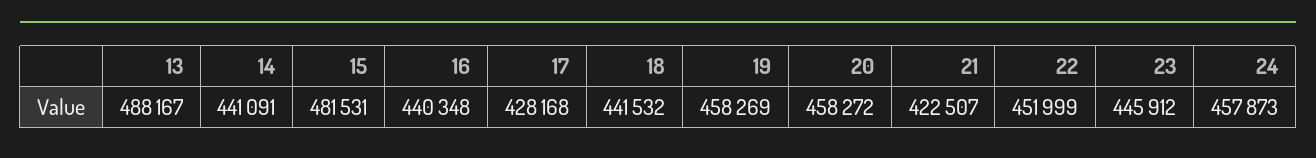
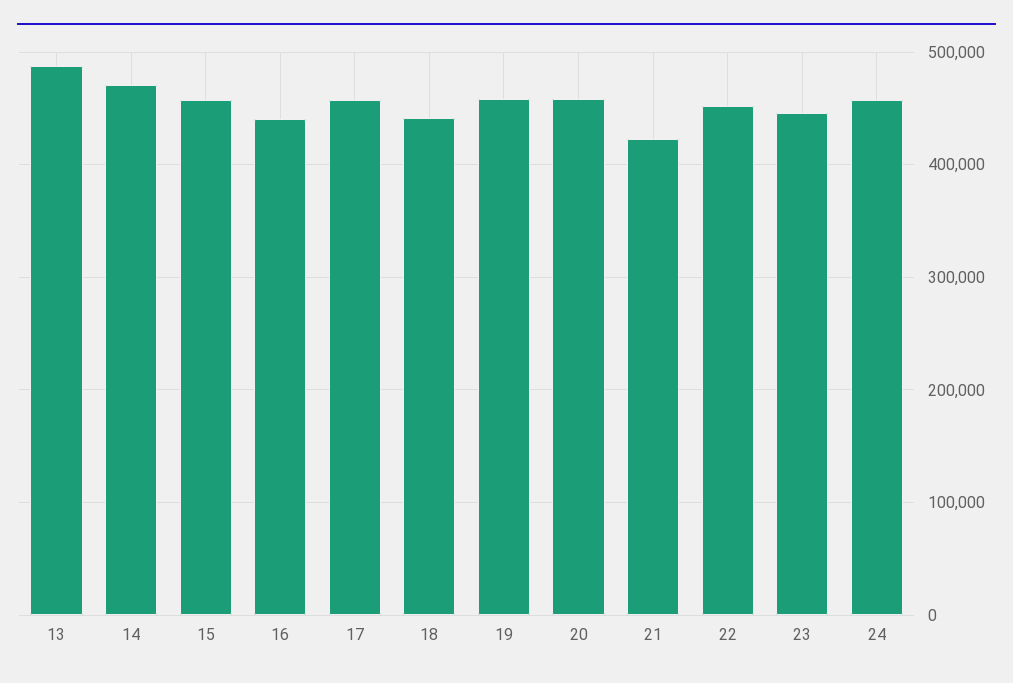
14: 441091 -> 470000
15: 481531 -> 460000
17: 428168 -> 460000

